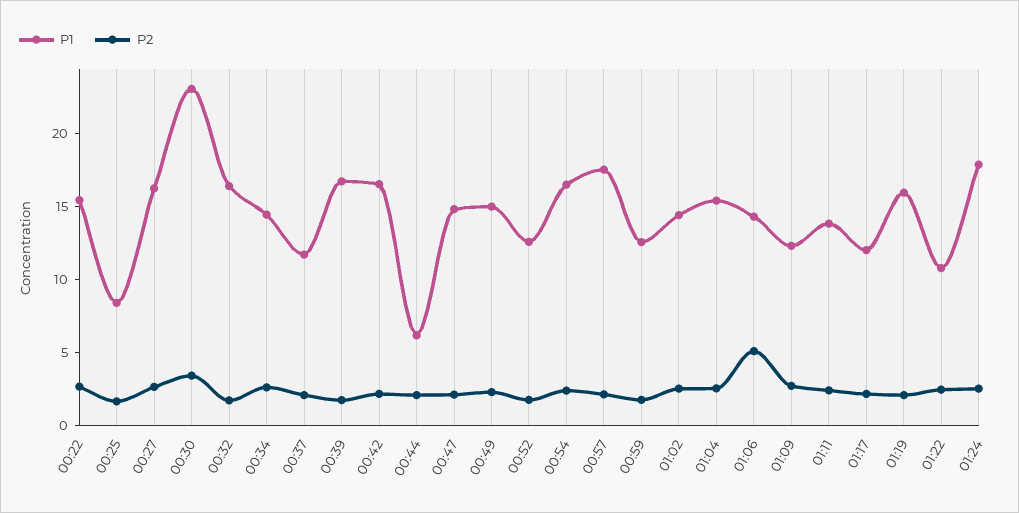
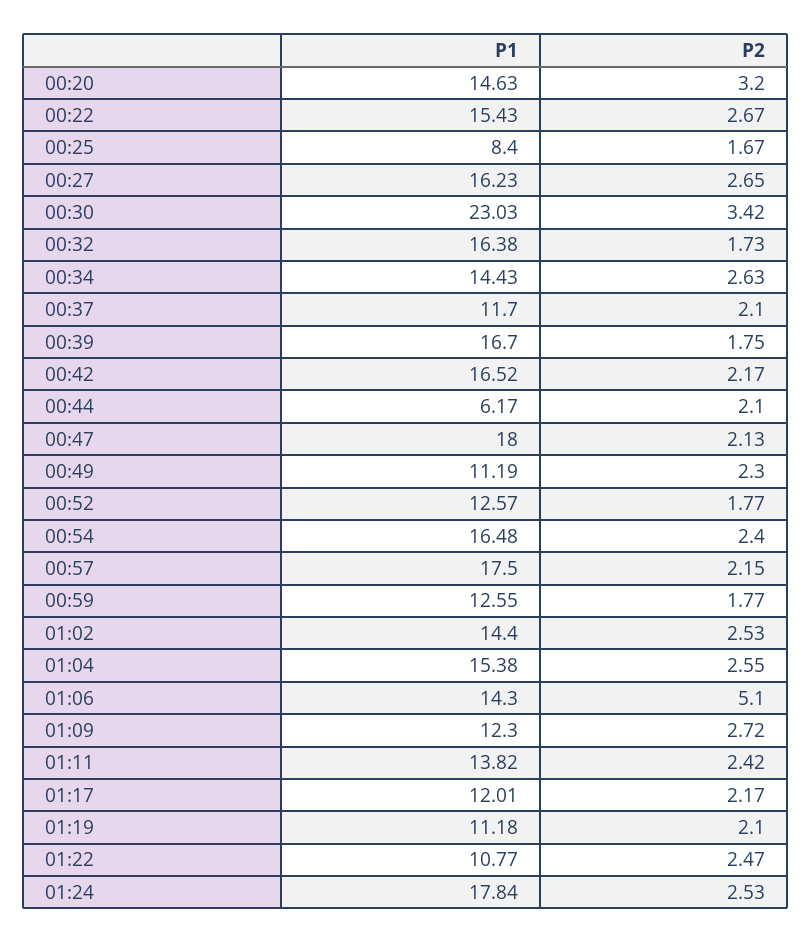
P1, 00:47: 15 -> 18
P1, 00:49: 15 -> 11.19
P1, 01:19: 16 -> 11.18
P1, 00:20: none -> 14.63
P2, 00:20: none -> 3.2

